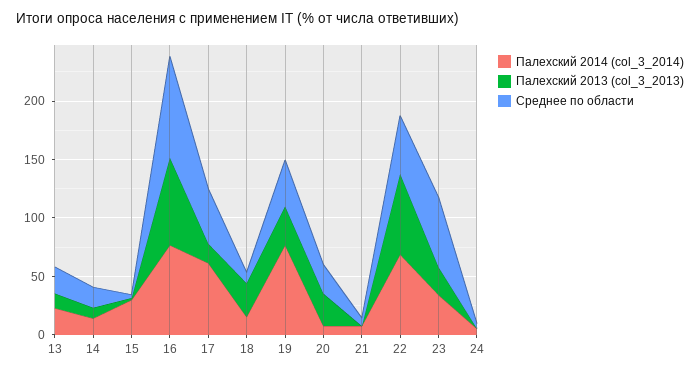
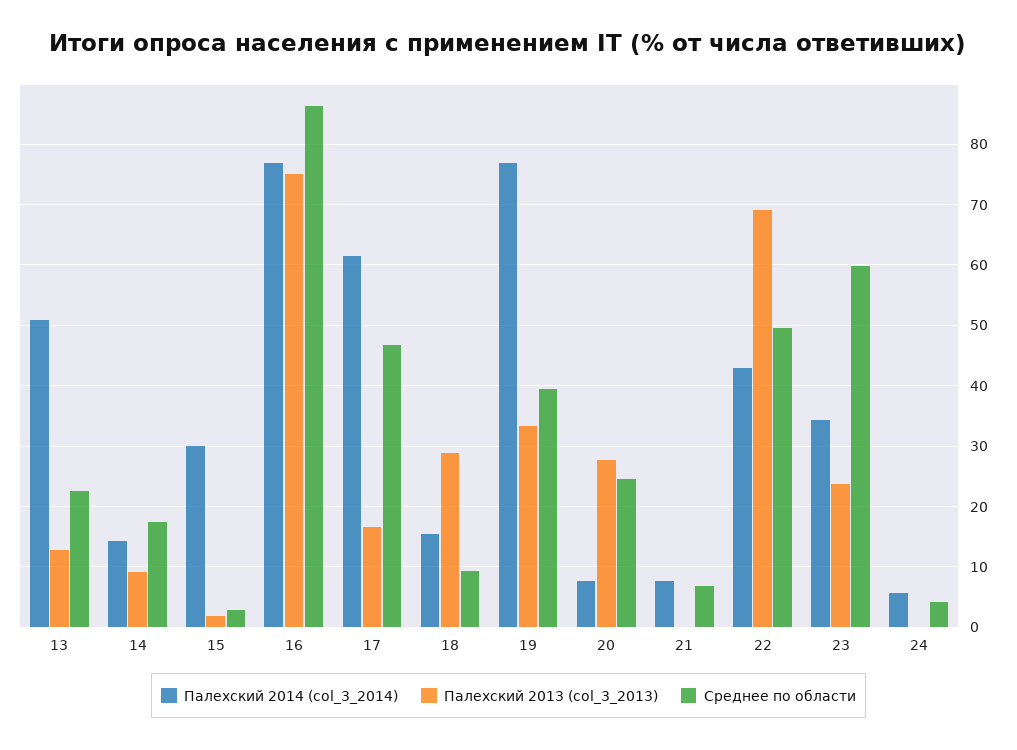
Палехский 2014 (col_3_2014), 13: 20 -> 51
Палехский 2014 (col_3_2014), 22: 70 -> 43

